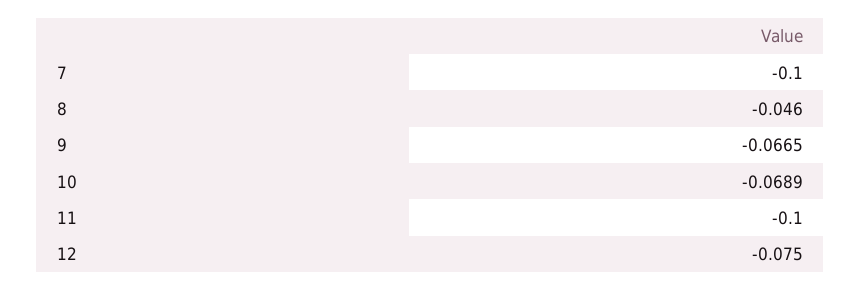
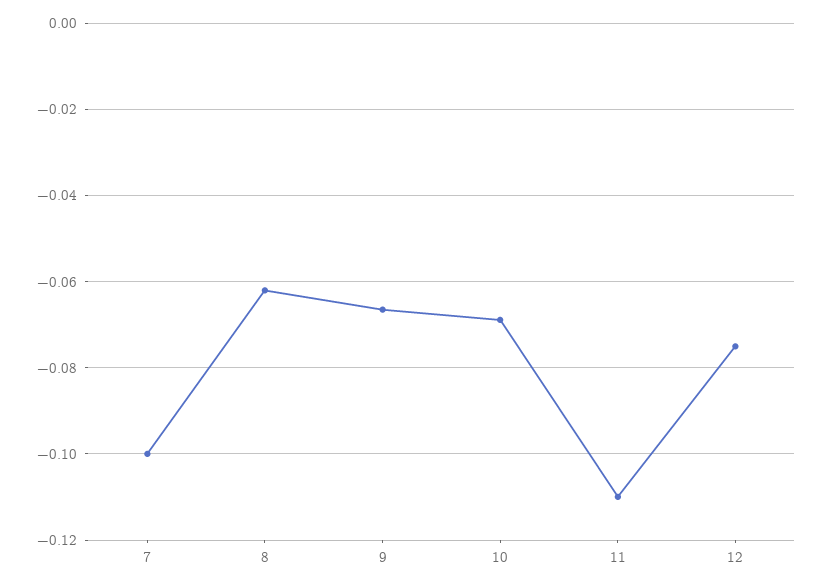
8: -0.046 -> -0.062
11: -0.1 -> -0.11

